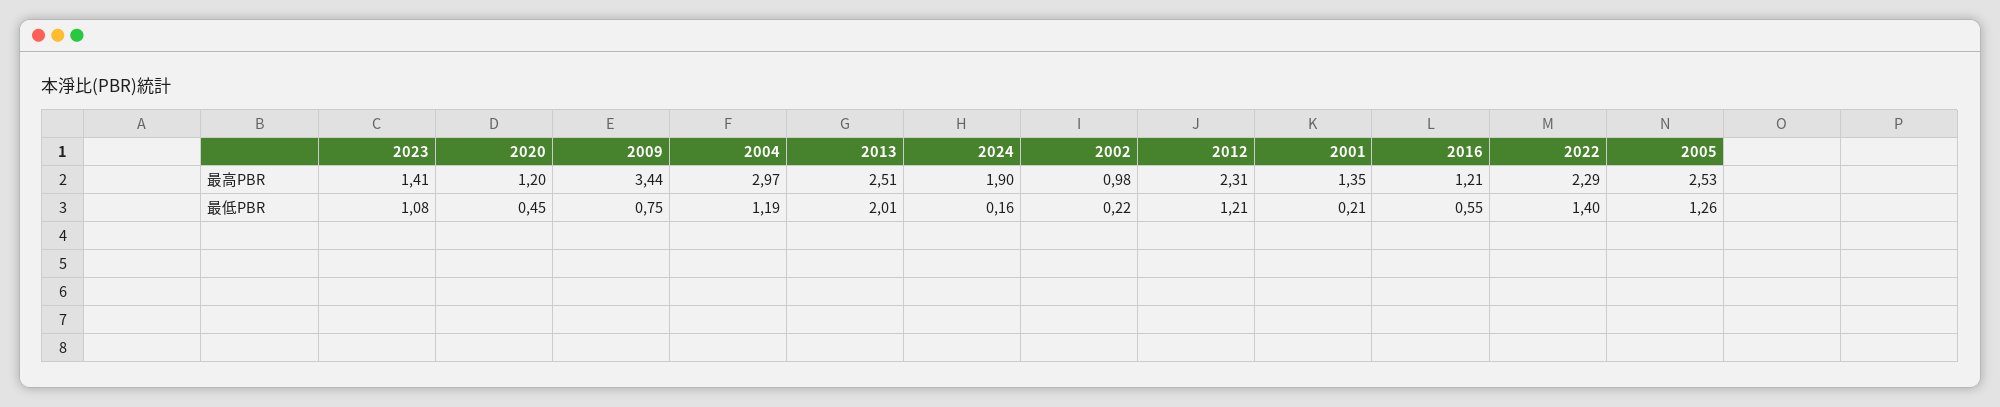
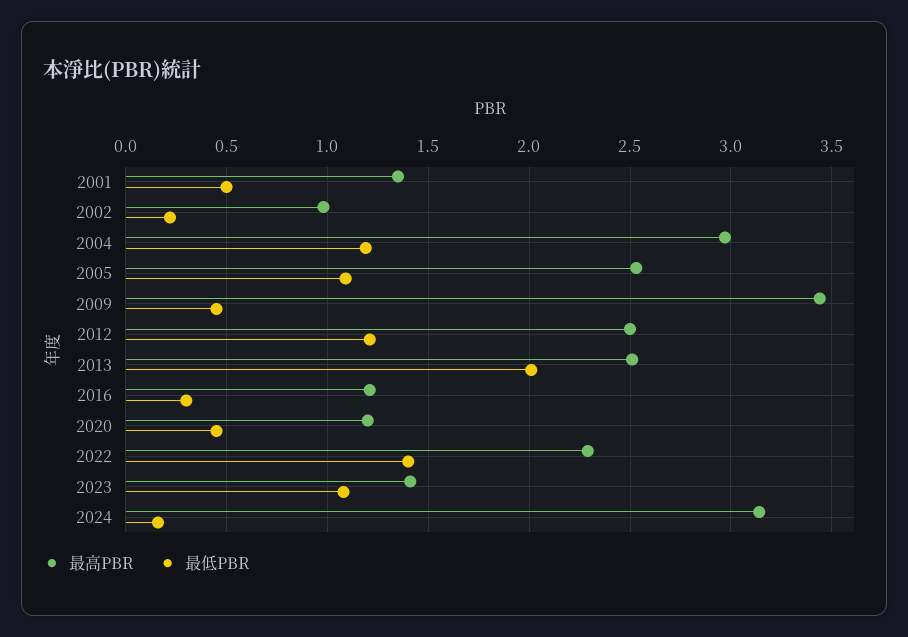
最高PBR, 2024: 1.9 -> 3.15
最高PBR, 2012: 2.31 -> 2.5
最低PBR, 2009: 0.75 -> 0.45
最低PBR, 2001: 0.21 -> 0.5
最低PBR, 2016: 0.55 -> 0.3
最低PBR, 2005: 1.26 -> 1.1

